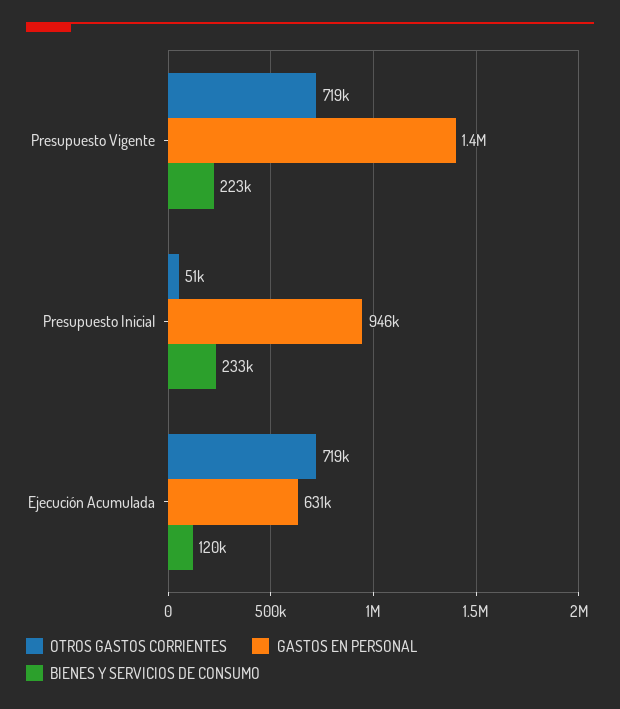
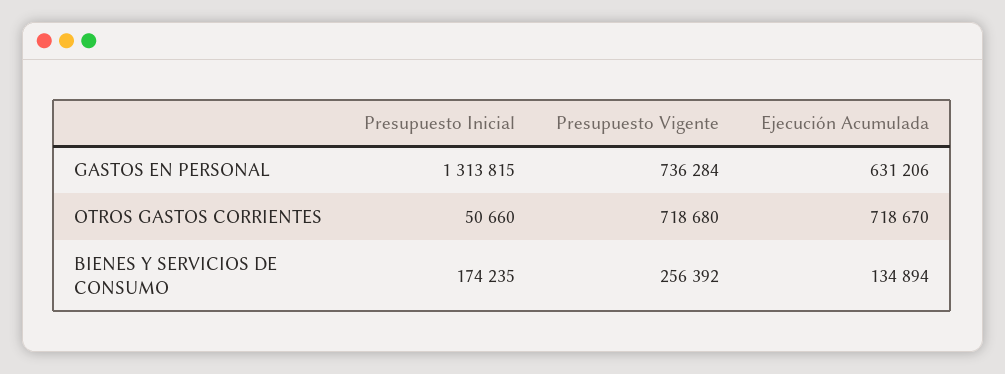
GASTOS EN PERSONAL, Presupuesto Vigente: 1400000 -> 736284
BIENES Y SERVICIOS DE CONSUMO, Presupuesto Vigente: 223000 -> 256392
GASTOS EN PERSONAL, Presupuesto Inicial: 946000 -> 1313815
BIENES Y SERVICIOS DE CONSUMO, Presupuesto Inicial: 233000 -> 174235
BIENES Y SERVICIOS DE CONSUMO, Ejecución Acumulada: 120000 -> 134894

